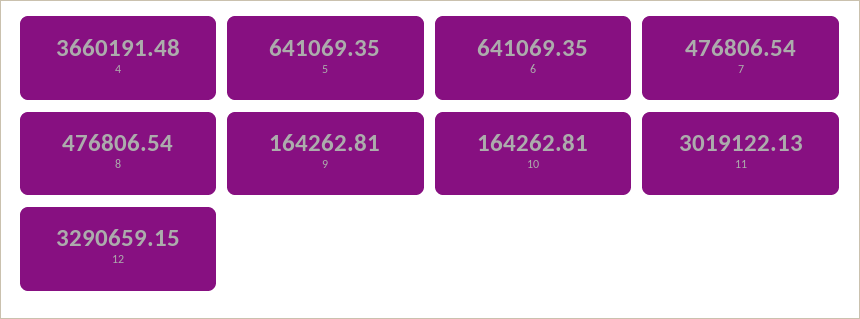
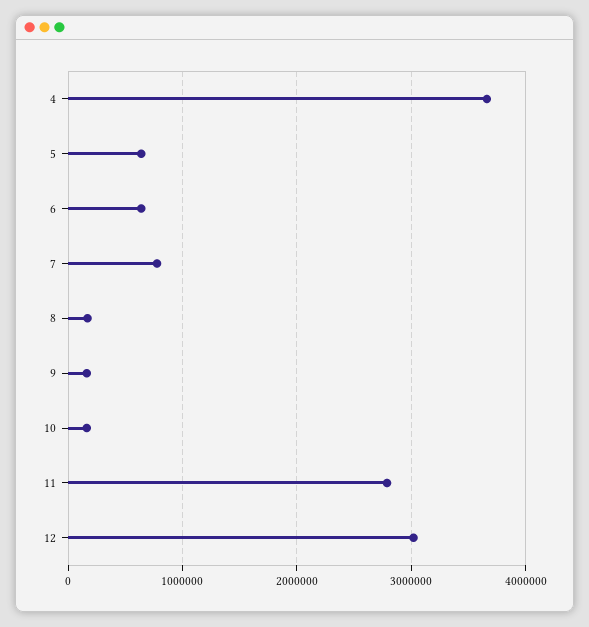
7: 476806.54 -> 800000
8: 476806.54 -> 200000
11: 3019122.13 -> 2800000
12: 3290659.15 -> 3000000

